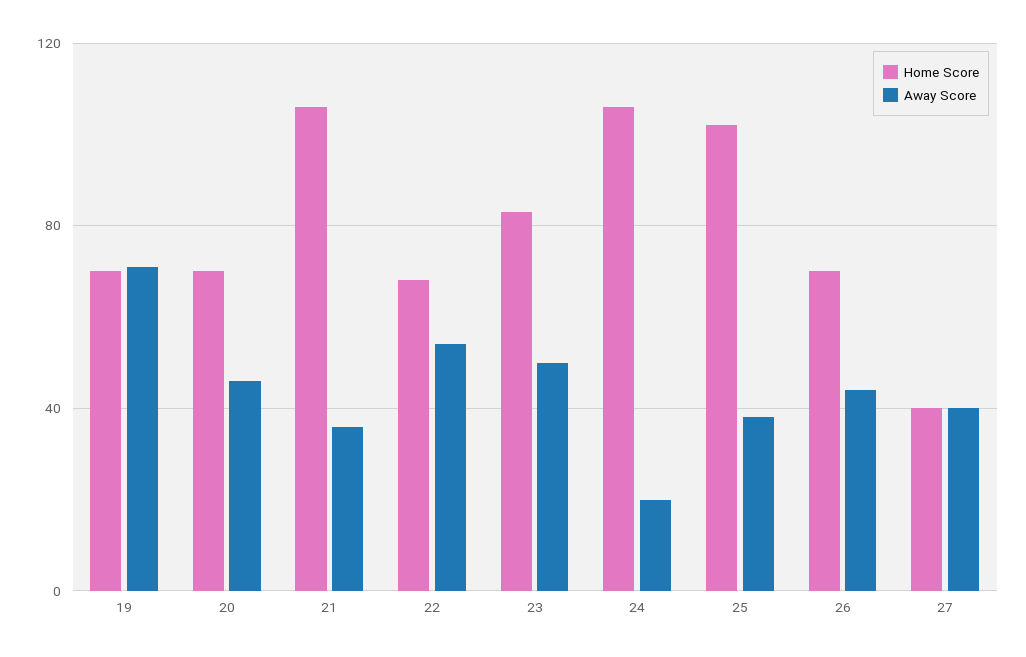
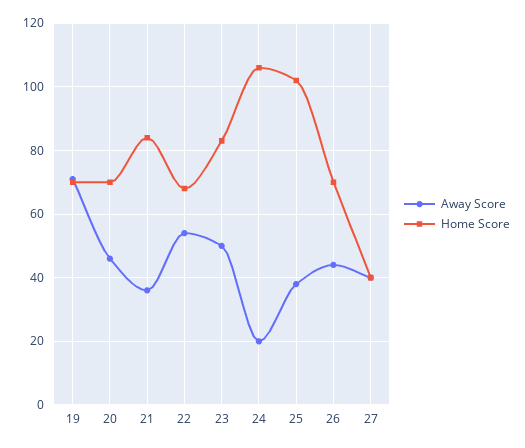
Home Score, 21: 105 -> 85

